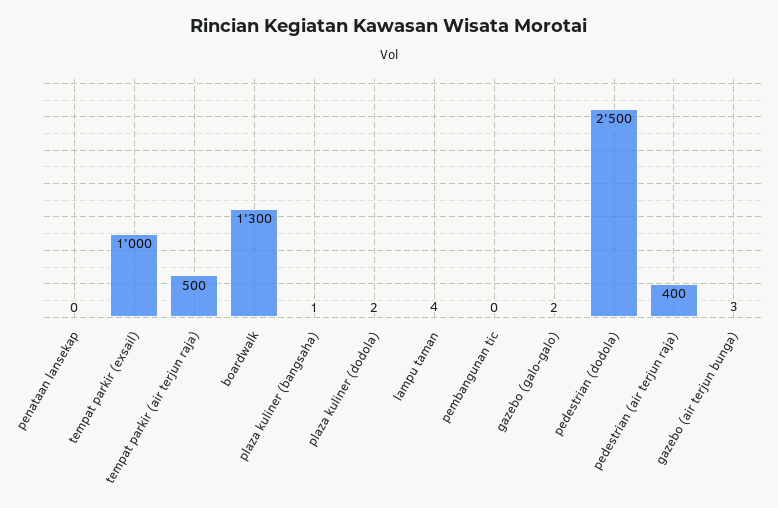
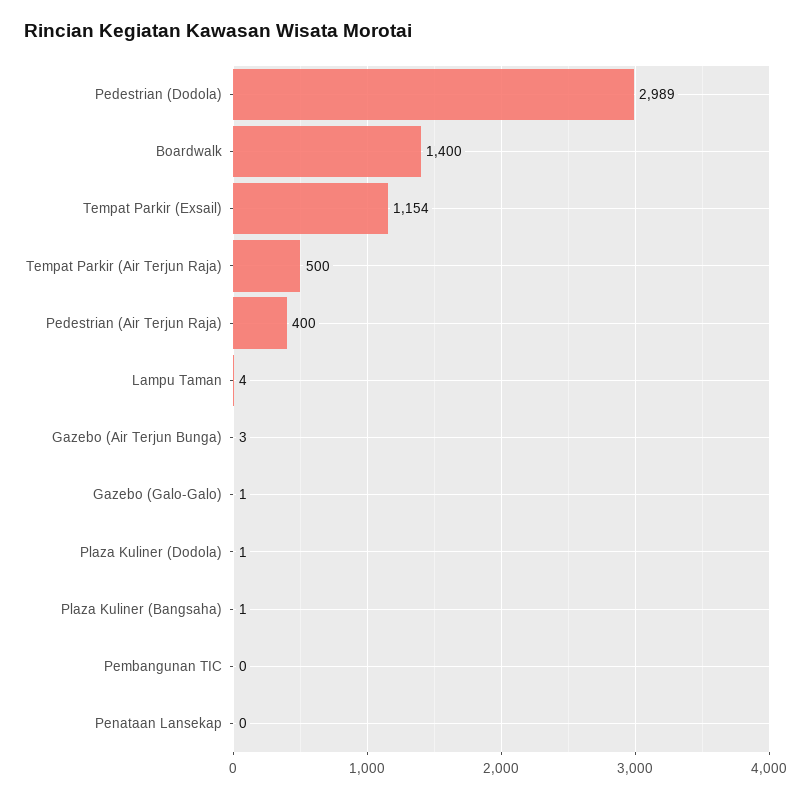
tempat parkir (exsail): 1000 -> 1154
boardwalk: 1300 -> 1400
plaza kuliner (dodola): 2 -> 1
gazebo (galo-galo): 2 -> 1
pedestrian (dodola): 2500 -> 2989

